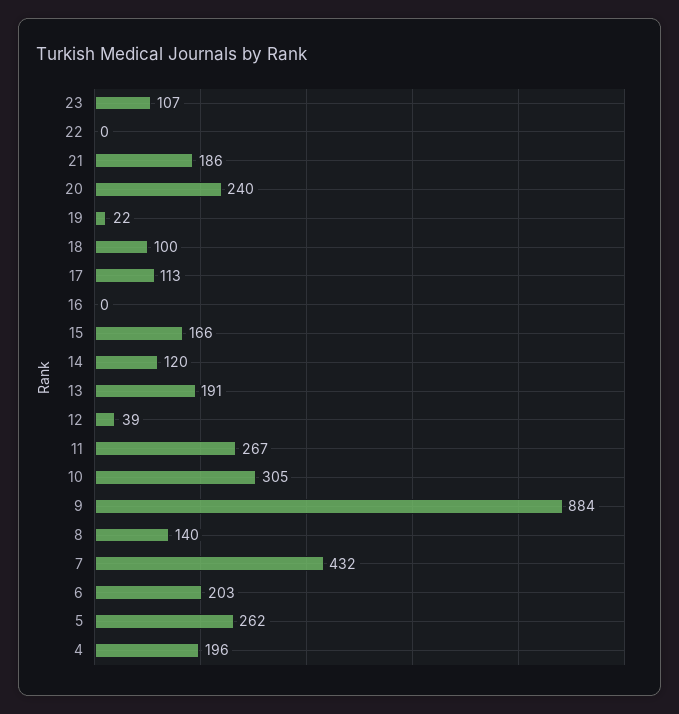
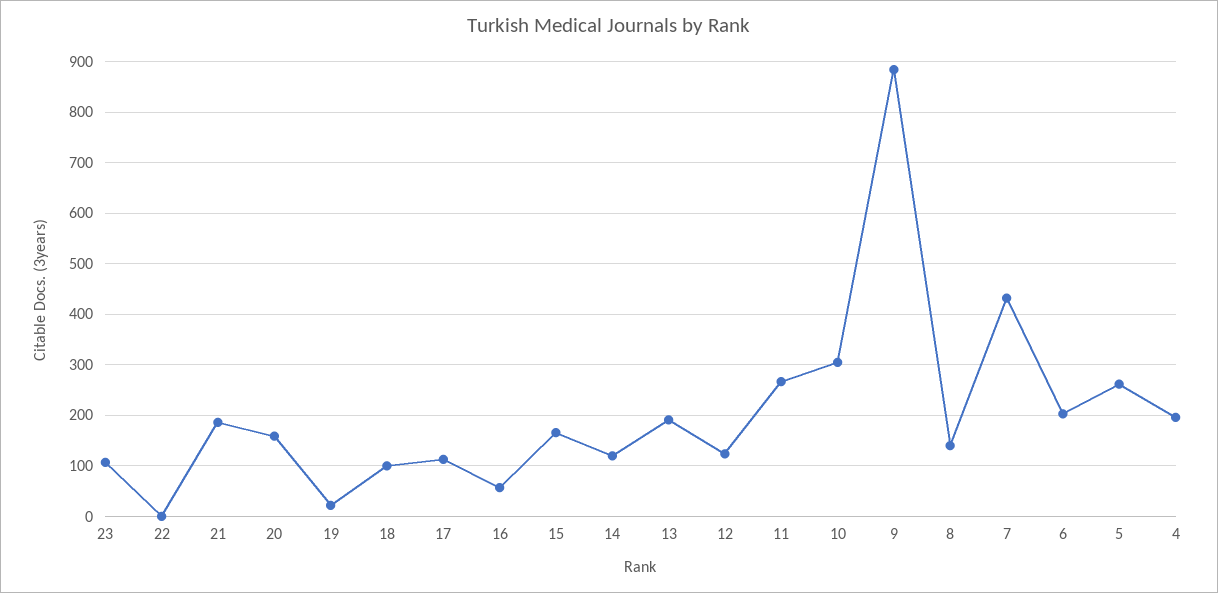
20: 240 -> 160
16: 0 -> 60
12: 39 -> 120

